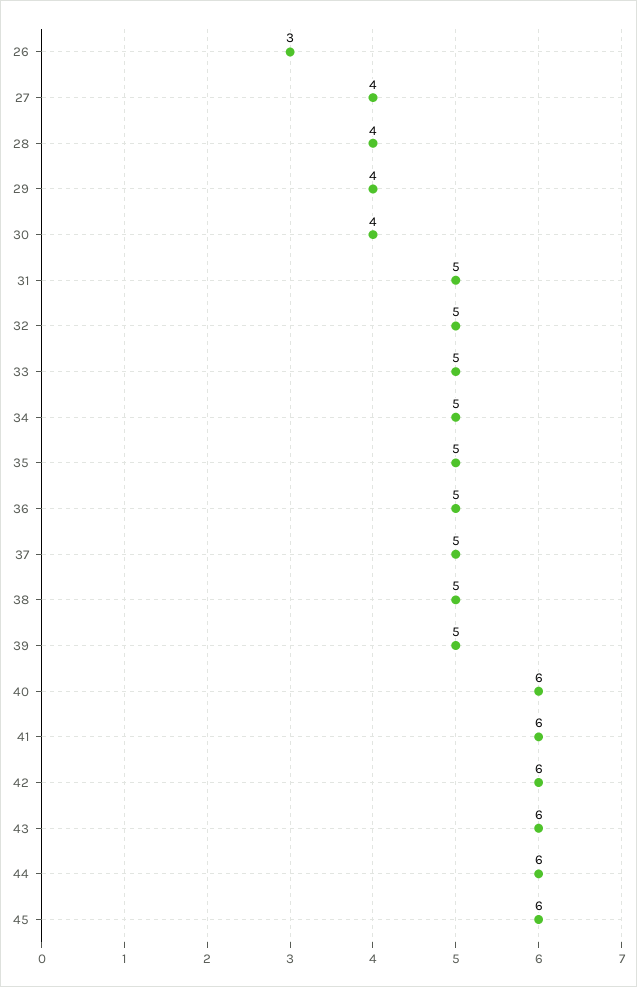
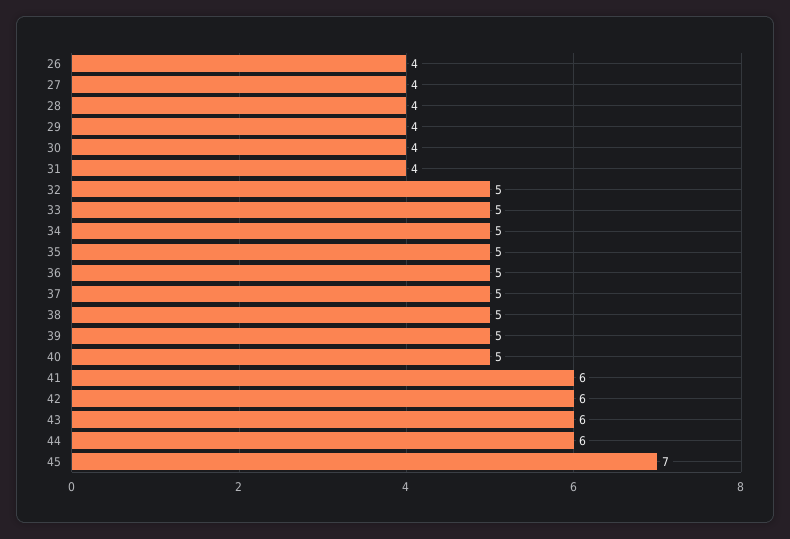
26: 3 -> 4
31: 5 -> 4
40: 6 -> 5
45: 6 -> 7

